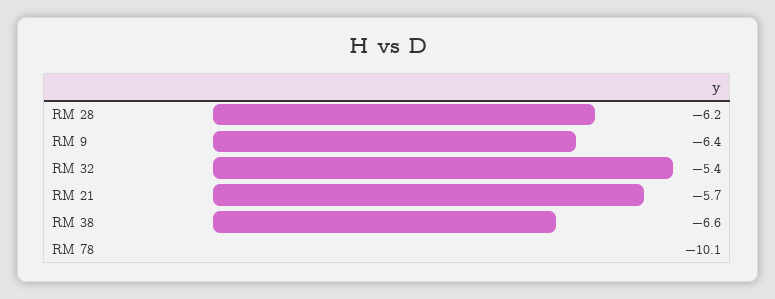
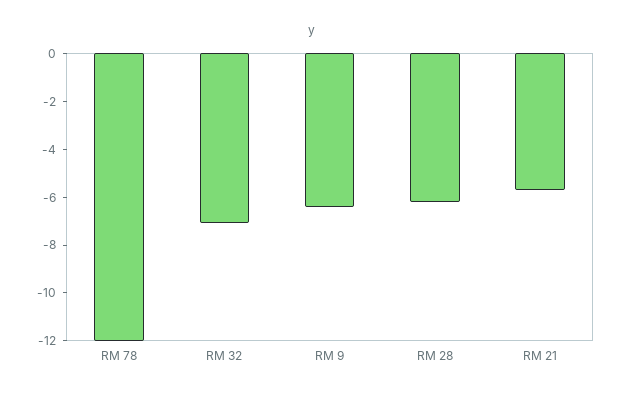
RM 32: -5.4 -> -7
RM 38: -6.6 -> none
RM 78: -10.1 -> -12

